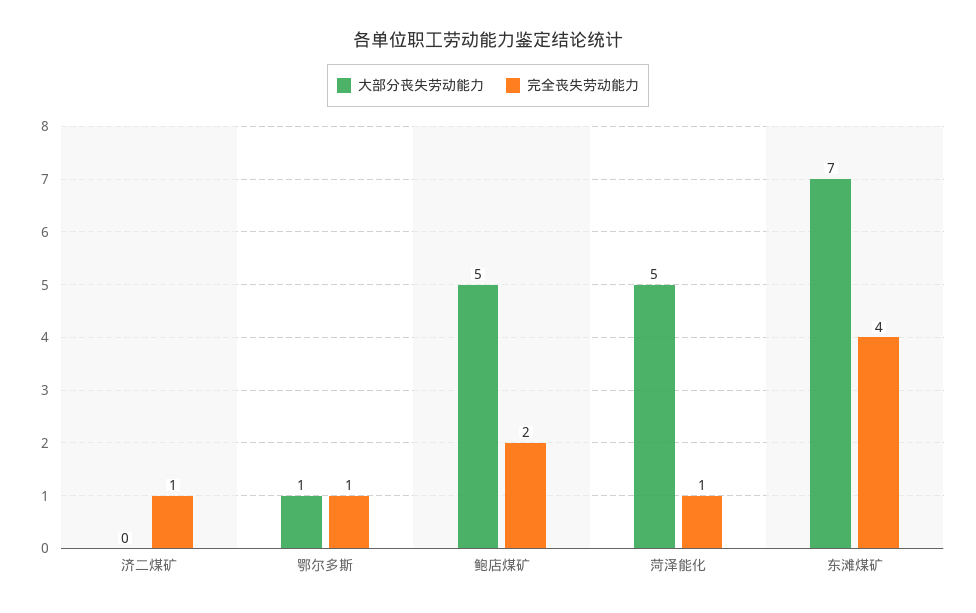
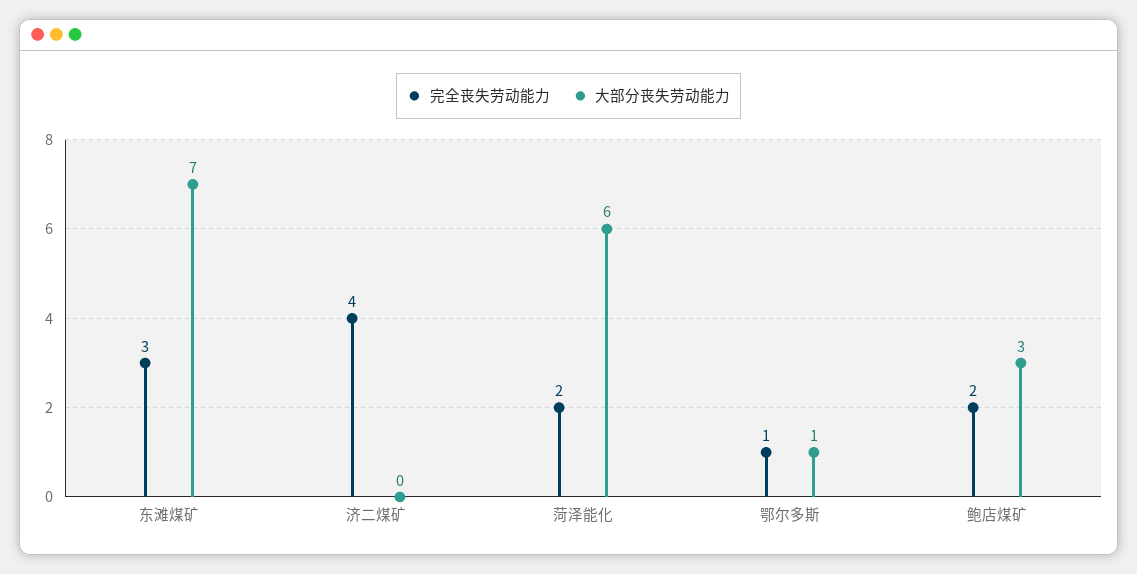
完全丧失劳动能力, 济二煤矿: 1 -> 4
大部分丧失劳动能力, 鲍店煤矿: 5 -> 3
大部分丧失劳动能力, 菏泽能化: 5 -> 6
完全丧失劳动能力, 菏泽能化: 1 -> 2
完全丧失劳动能力, 东滩煤矿: 4 -> 3

